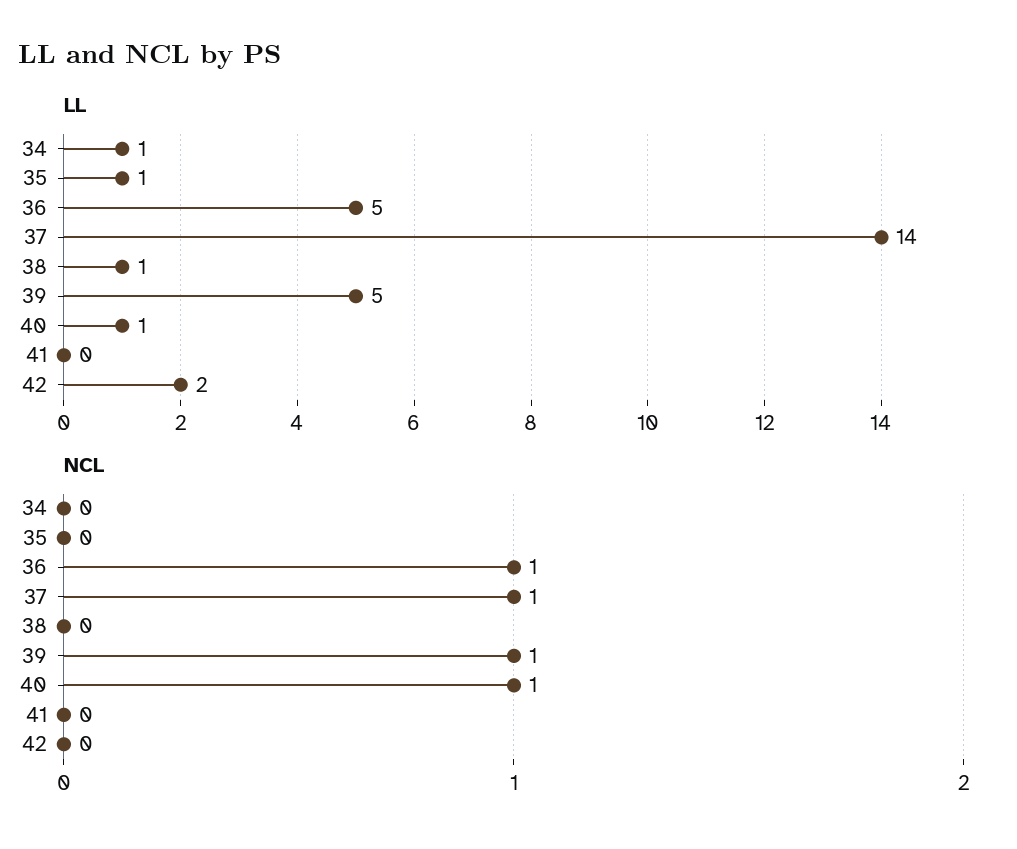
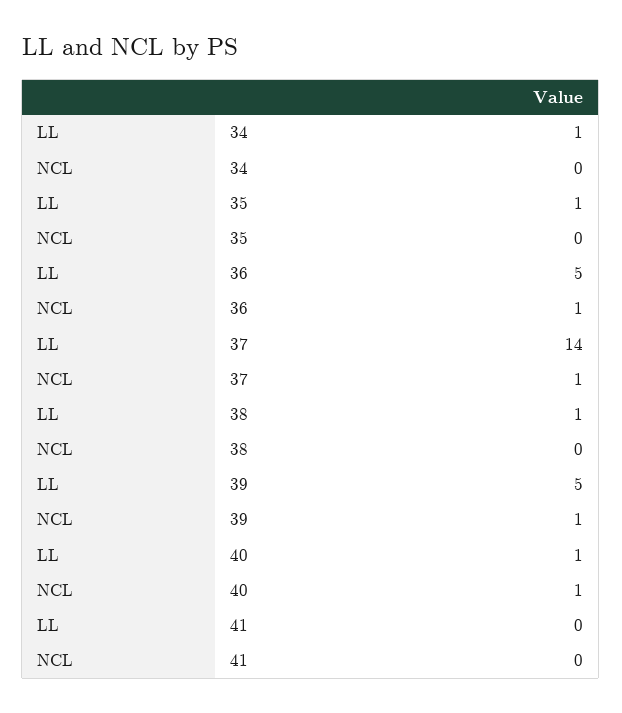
LL, 42: 2 -> none
NCL, 42: 0 -> none

